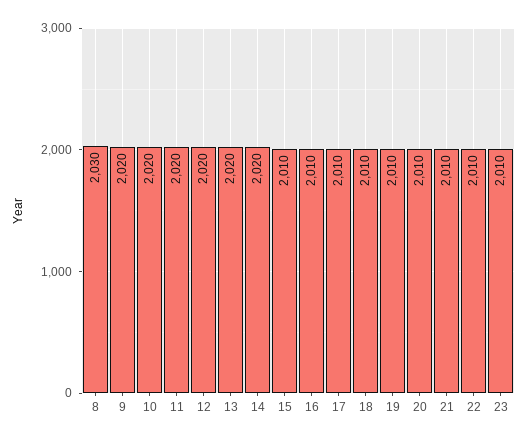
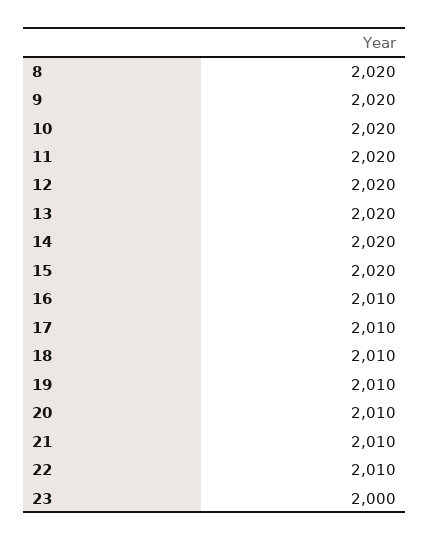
8: 2030 -> 2020
15: 2010 -> 2020
23: 2010 -> 2000

